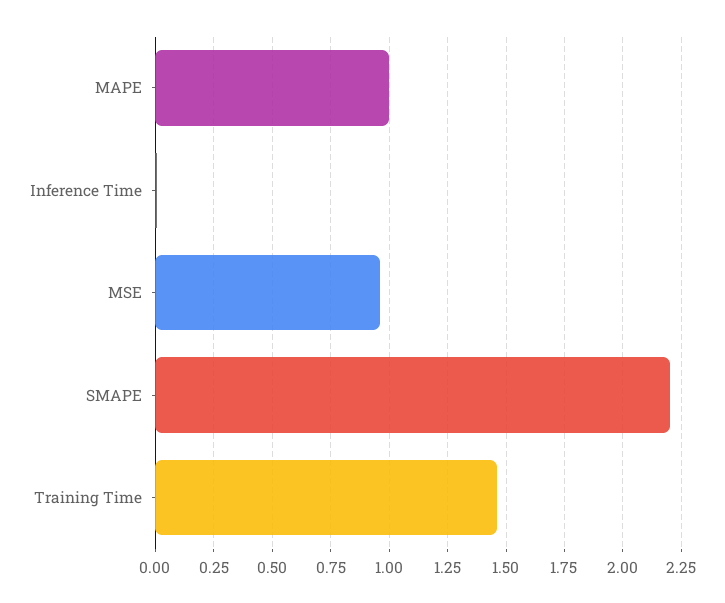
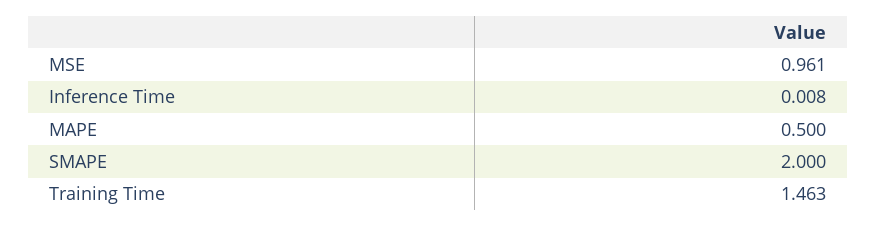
MAPE: 1 -> 0.5
SMAPE: 2.2 -> 2

